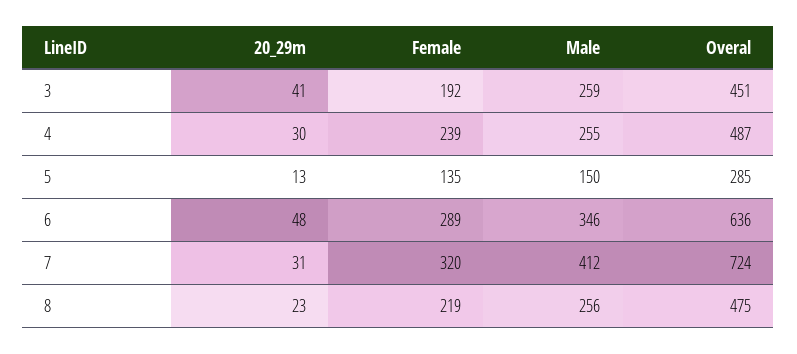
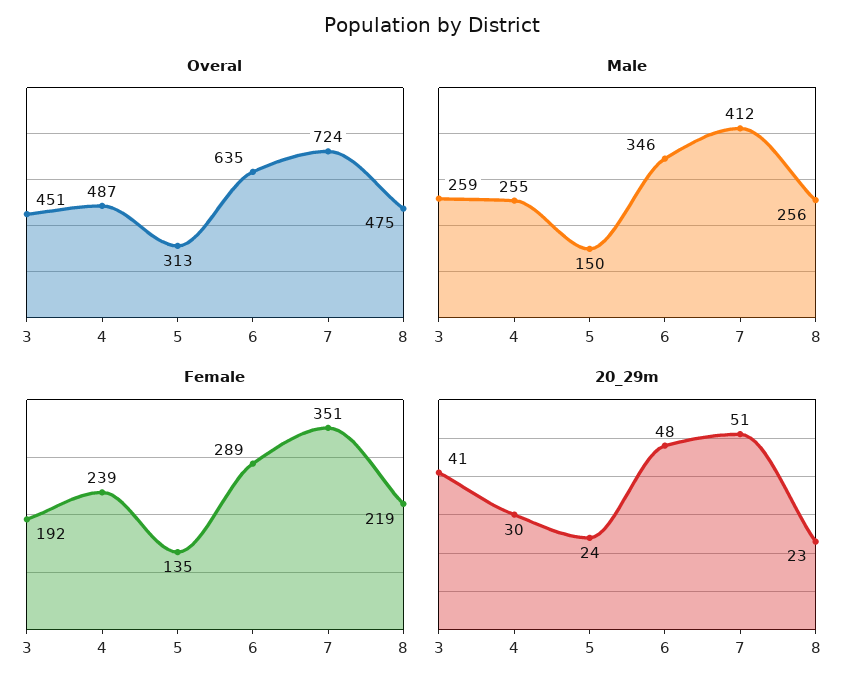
20_29m, 5: 13 -> 24
Overal, 5: 285 -> 313
Overal, 6: 636 -> 635
20_29m, 7: 31 -> 51
Female, 7: 320 -> 351

